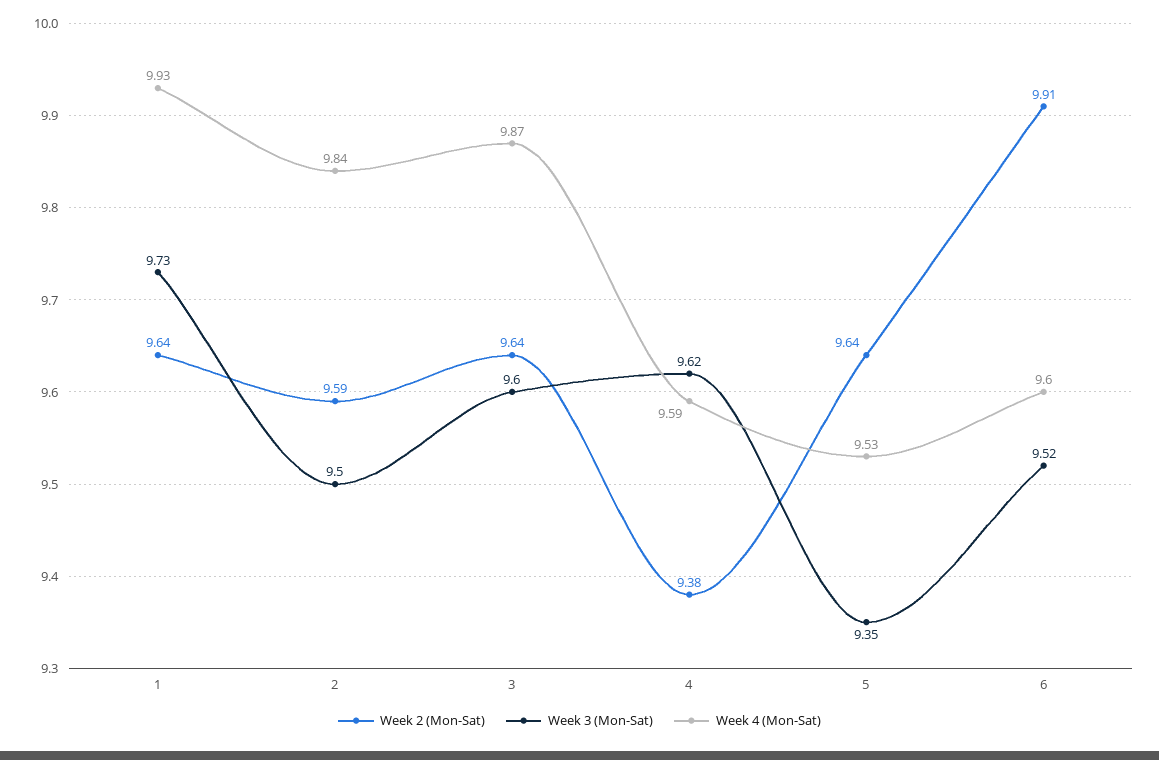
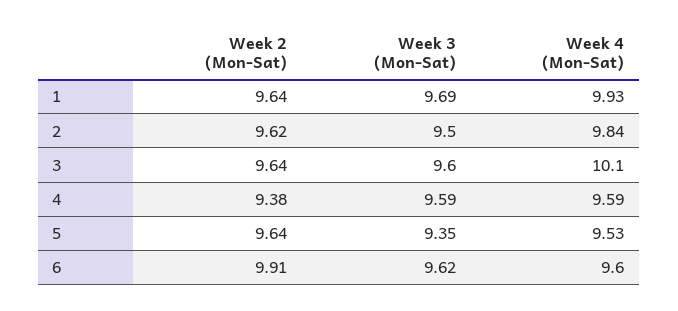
Week 3 (Mon-Sat), 1: 9.73 -> 9.69
Week 2 (Mon-Sat), 2: 9.59 -> 9.62
Week 4 (Mon-Sat), 3: 9.87 -> 10.1
Week 3 (Mon-Sat), 4: 9.62 -> 9.59
Week 3 (Mon-Sat), 6: 9.52 -> 9.62

